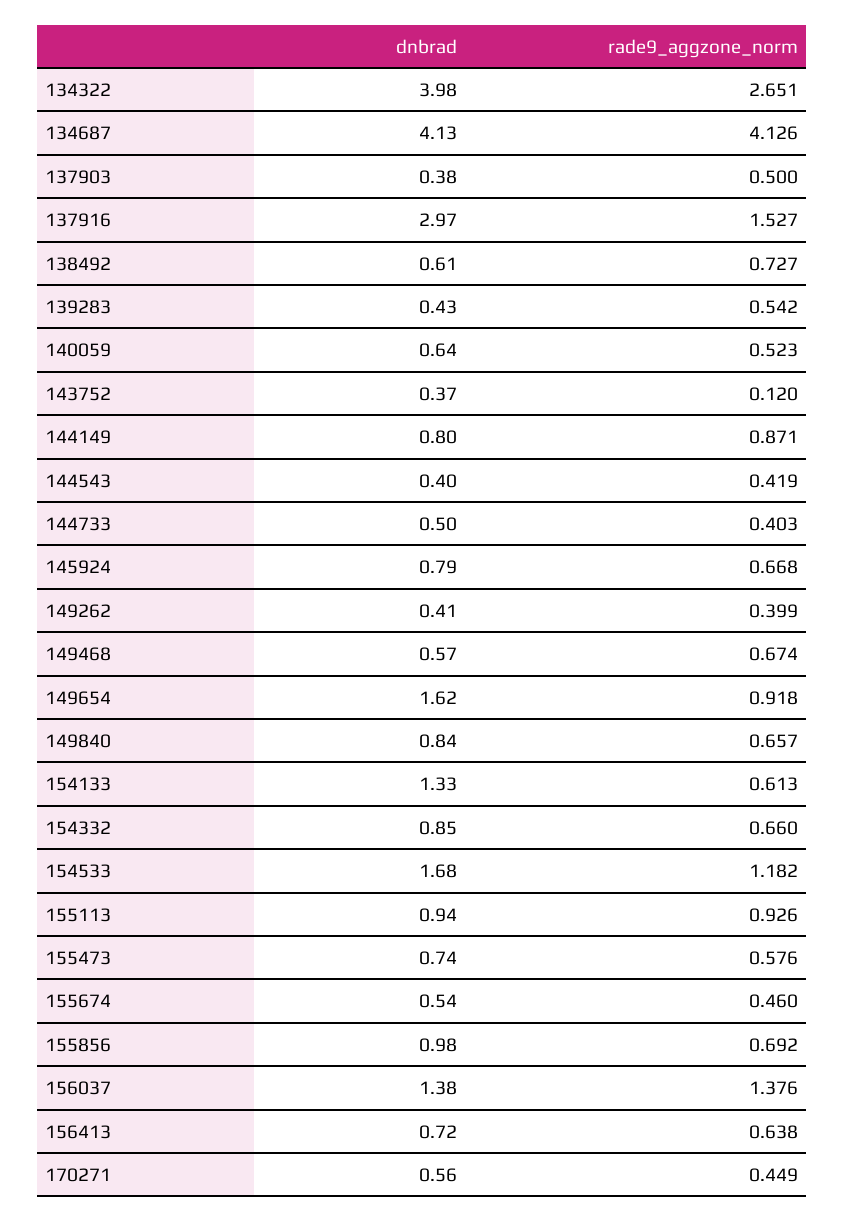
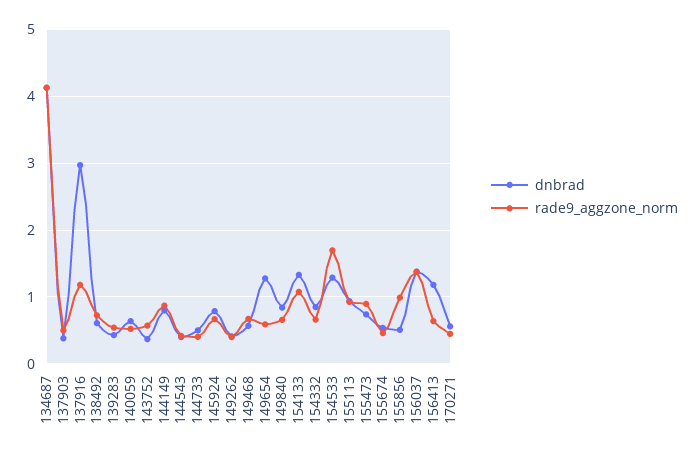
dnbrad, 134322: 3.98 -> none
rade9_aggzone_norm, 134322: 2.651 -> none
rade9_aggzone_norm, 137916: 1.527 -> 1.2
rade9_aggzone_norm, 143752: 0.12 -> 0.6
dnbrad, 149654: 1.62 -> 1.3
rade9_aggzone_norm, 149654: 0.918 -> 0.6
rade9_aggzone_norm, 154133: 0.613 -> 1.1
dnbrad, 154533: 1.68 -> 1.3
rade9_aggzone_norm, 154533: 1.182 -> 1.7
rade9_aggzone_norm, 155473: 0.576 -> 0.9
dnbrad, 155856: 0.98 -> 0.5
rade9_aggzone_norm, 155856: 0.692 -> 1
dnbrad, 156413: 0.72 -> 1.2

